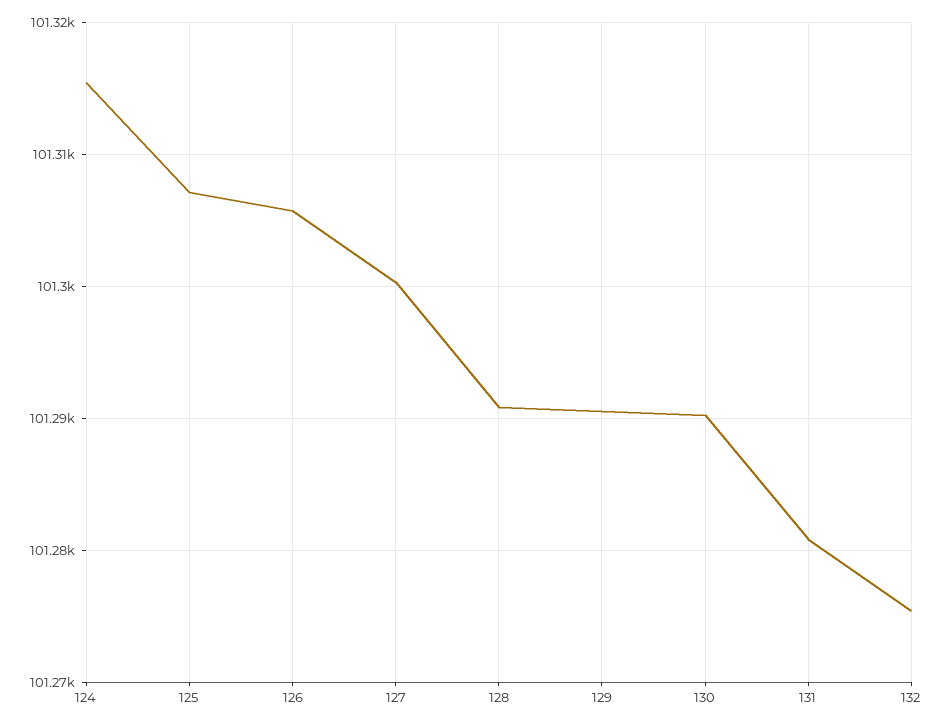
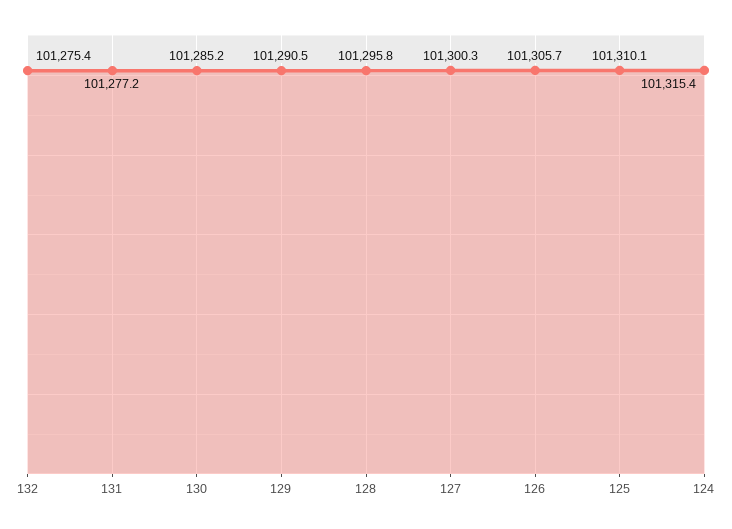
125: 101307 -> 101310.1
128: 101291 -> 101295.8
130: 101290 -> 101285.2
131: 101281 -> 101277.2

